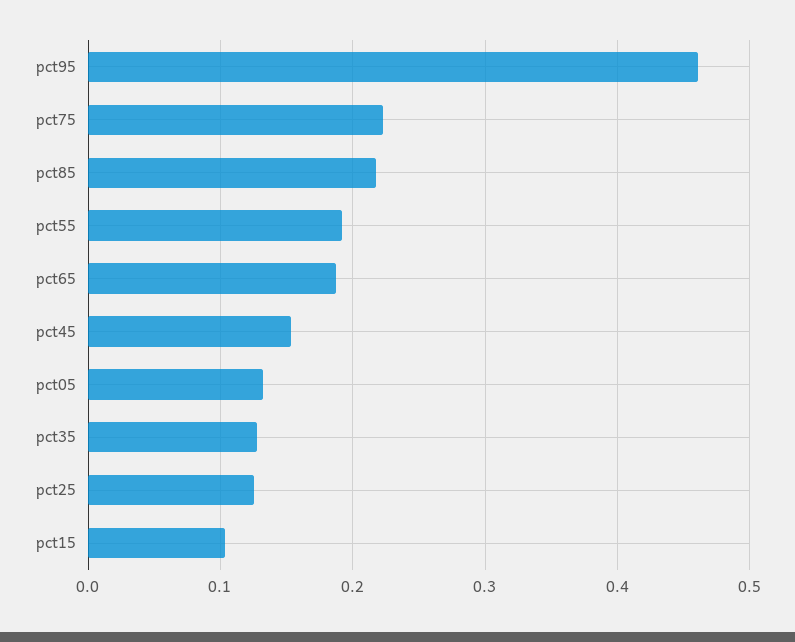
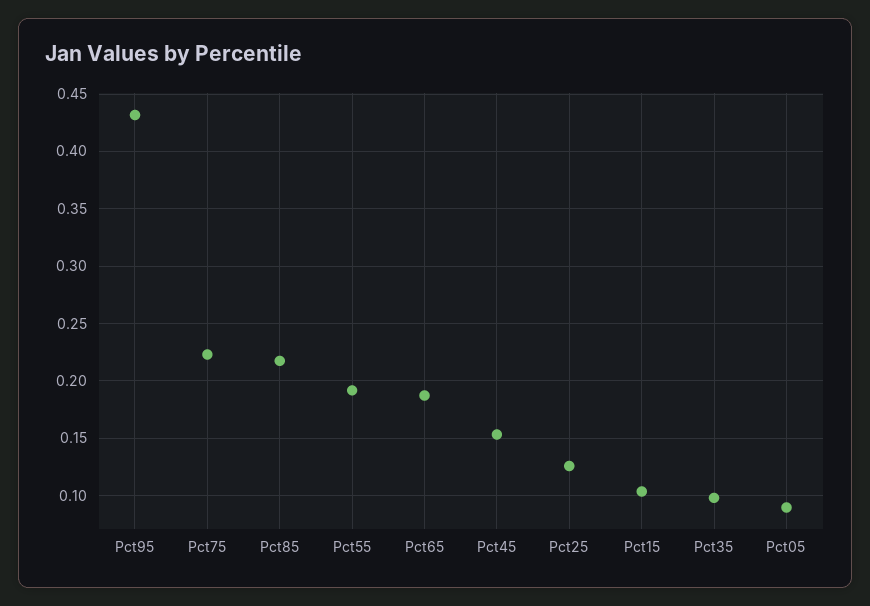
pct95: 0.46 -> 0.43
pct05: 0.13 -> 0.09
pct35: 0.13 -> 0.1

